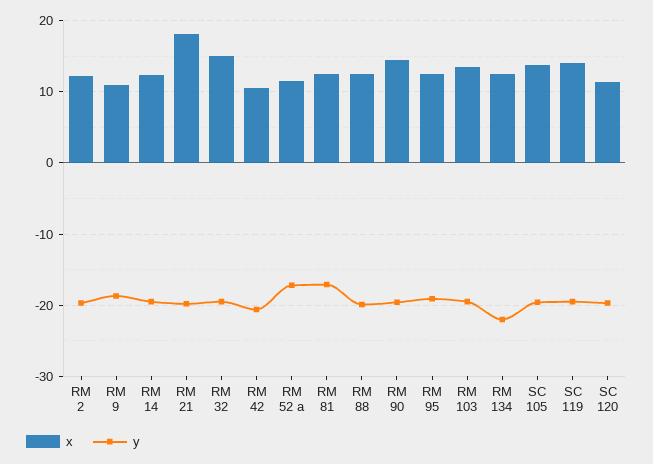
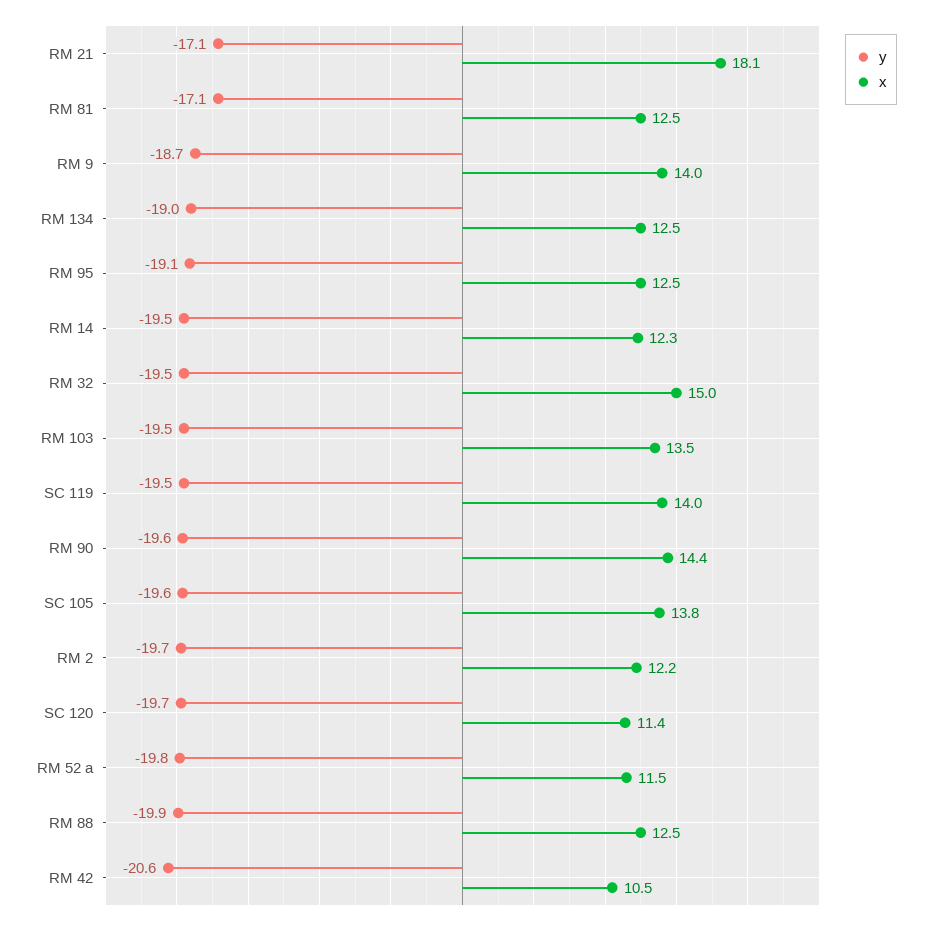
x, RM 9: 11 -> 14
y, RM 21: -20 -> -17.1
y, RM 52 a: -17 -> -19.8
y, RM 134: -22 -> -19

